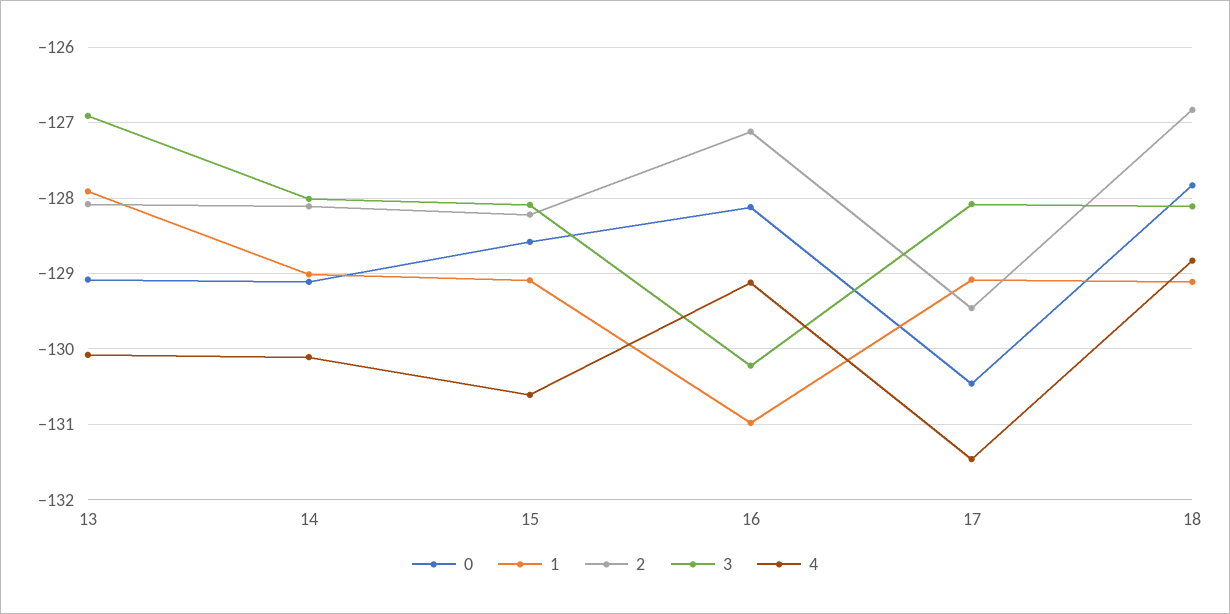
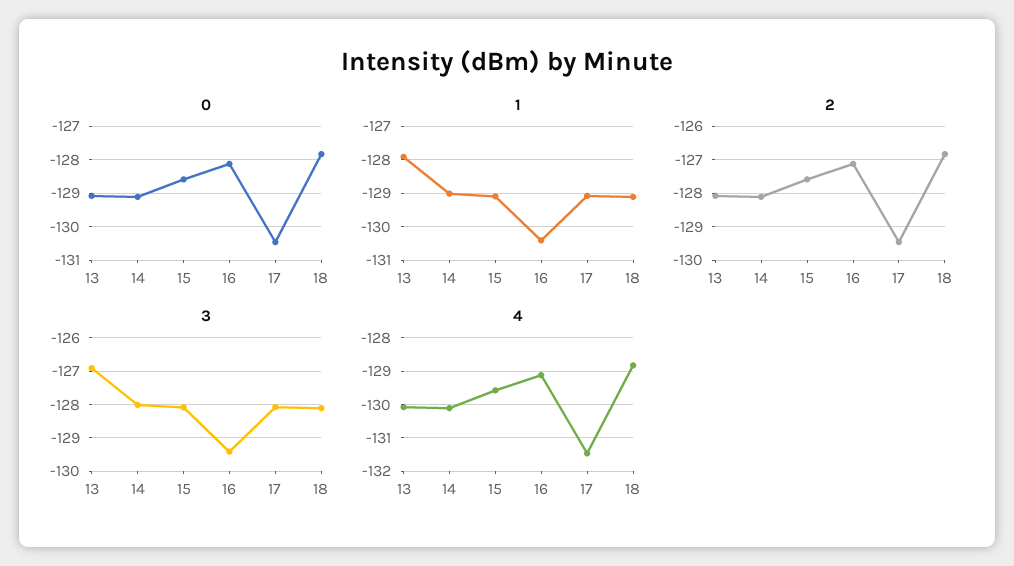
2, 15: -128.2 -> -127.6
4, 15: -130.6 -> -129.6
1, 16: -131 -> -130.4
3, 16: -130.2 -> -129.4

